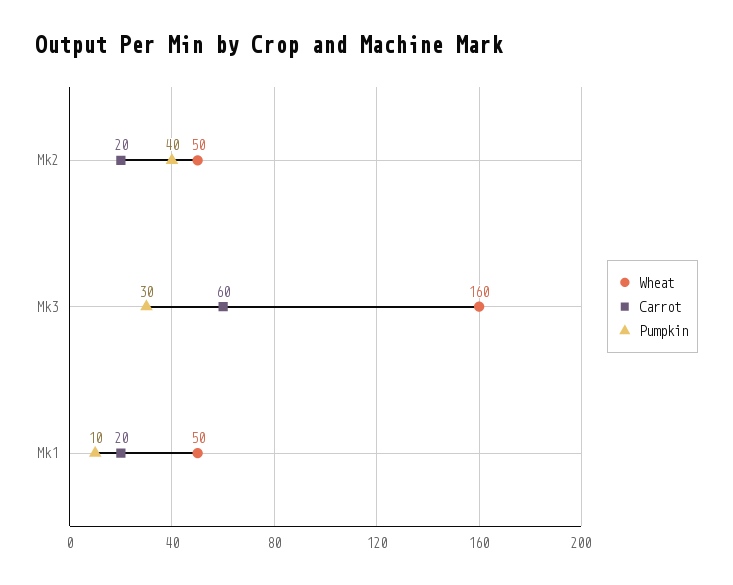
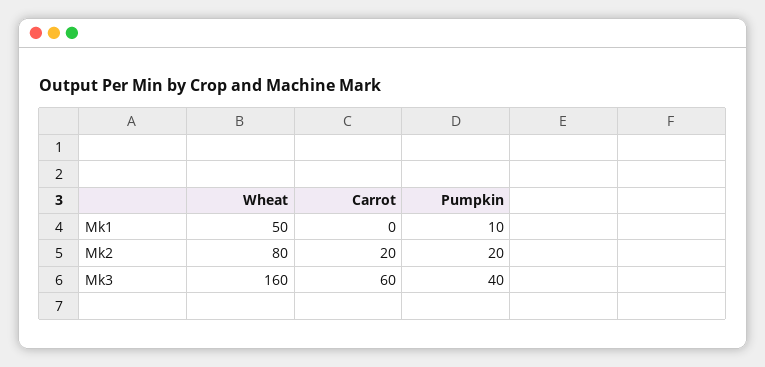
Wheat, Mk2: 50 -> 80
Pumpkin, Mk2: 40 -> 20
Pumpkin, Mk3: 30 -> 40
Carrot, Mk1: 20 -> 0

